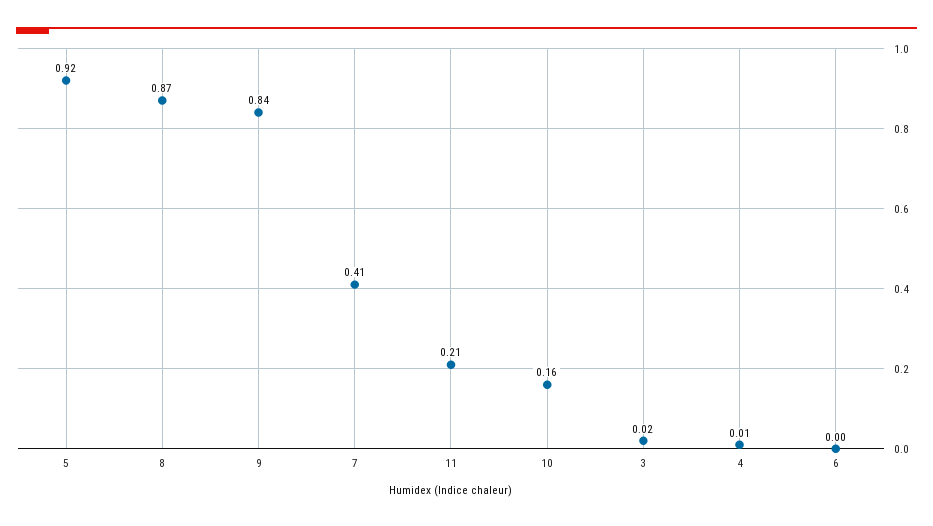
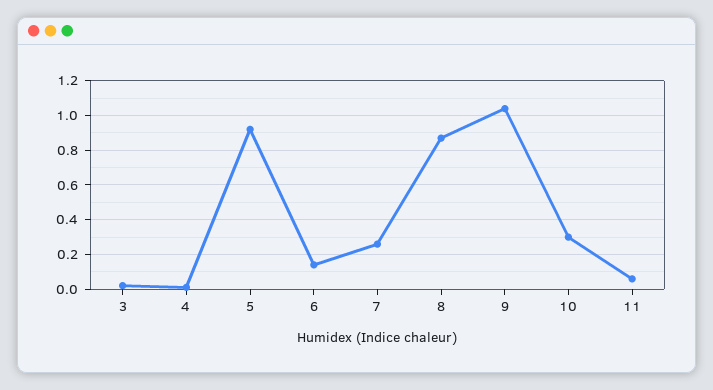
9: 0.84 -> 1.05
7: 0.41 -> 0.25
11: 0.21 -> 0.05
10: 0.16 -> 0.3
6: 0 -> 0.15

